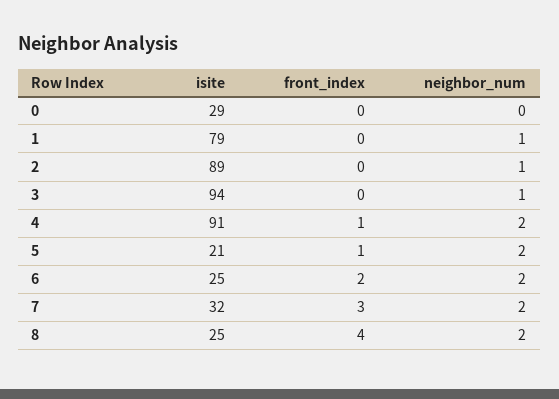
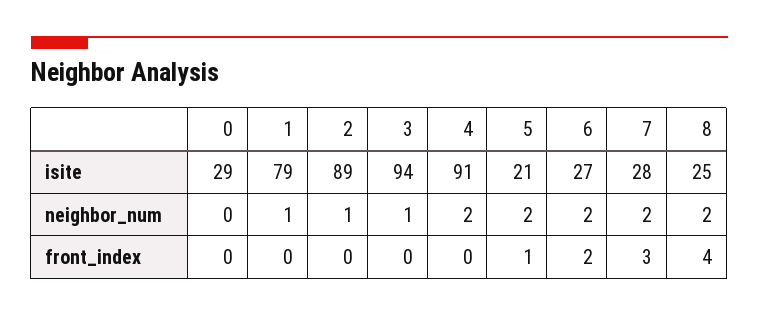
front_index, 4: 1 -> 0
isite, 6: 25 -> 27
isite, 7: 32 -> 28

